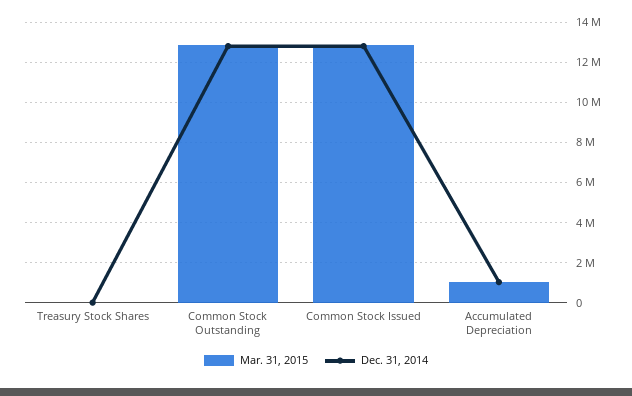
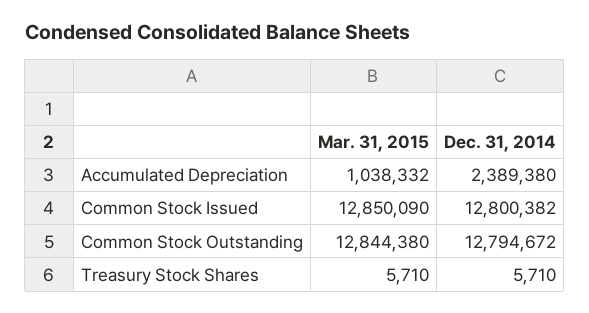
Dec. 31, 2014, Accumulated Depreciation: 1000000 -> 2389380

